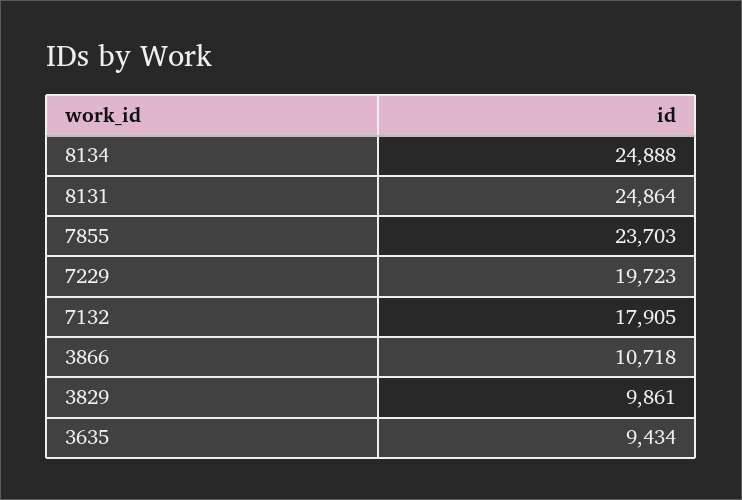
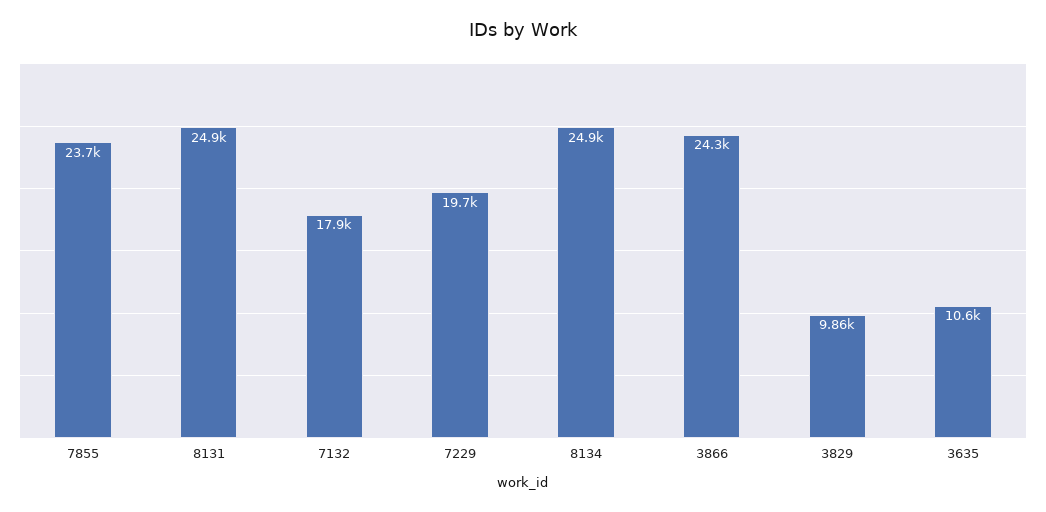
3866: 10718 -> 24300
3635: 9434 -> 10600

